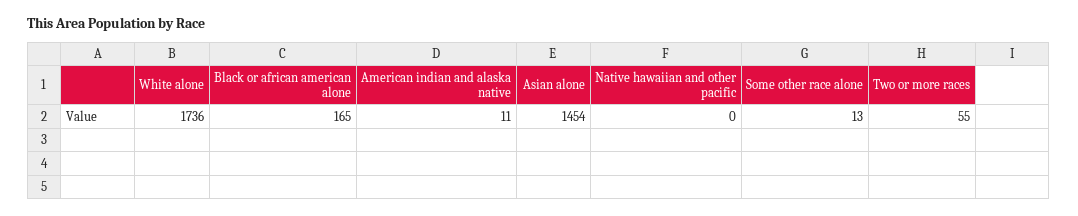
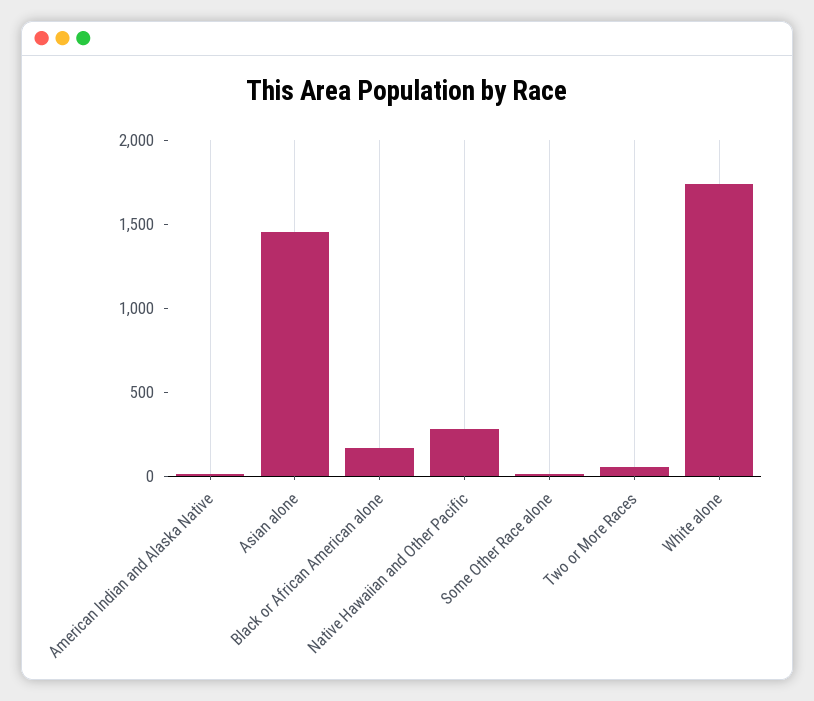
Native hawaiian and other pacific: 0 -> 300

